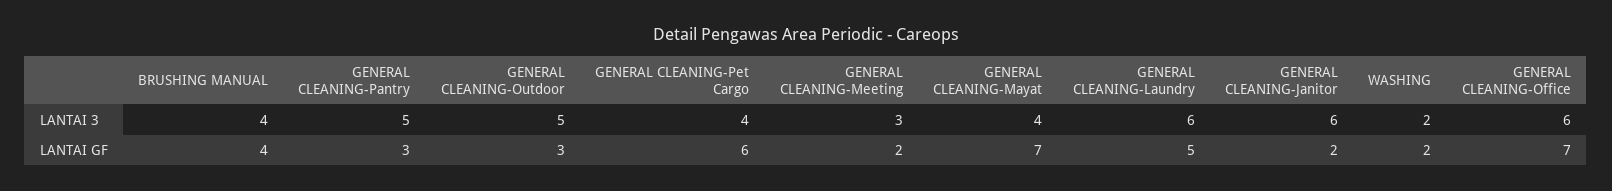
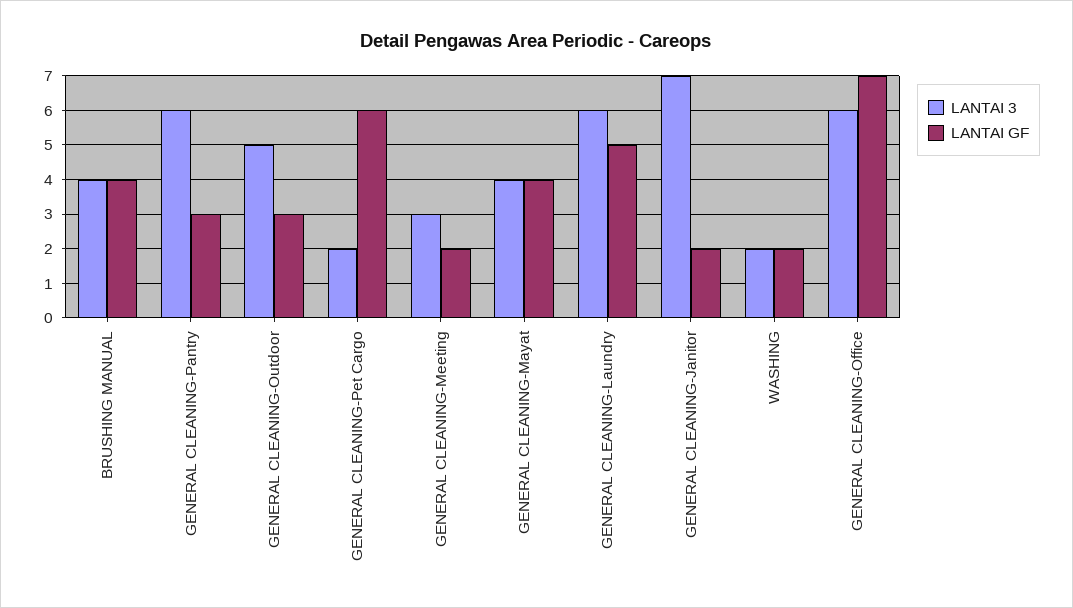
LANTAI 3, GENERAL CLEANING-Pantry: 5 -> 6
LANTAI 3, GENERAL CLEANING-Pet Cargo: 4 -> 2
LANTAI 3, GENERAL CLEANING-Janitor: 6 -> 7
LANTAI GF, GENERAL CLEANING-Mayat: 7 -> 4

